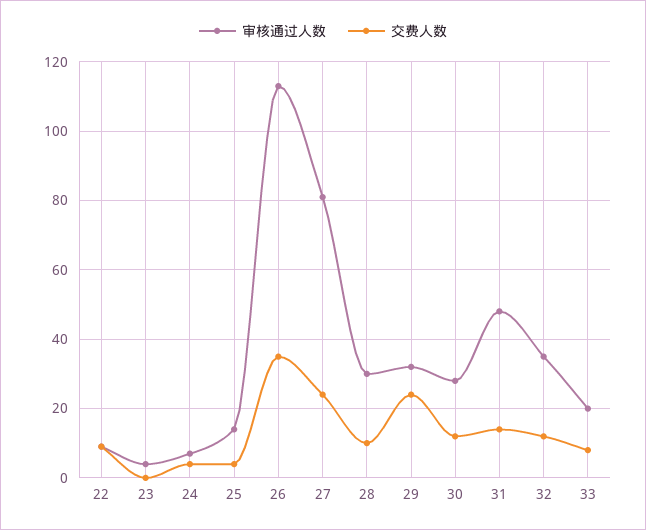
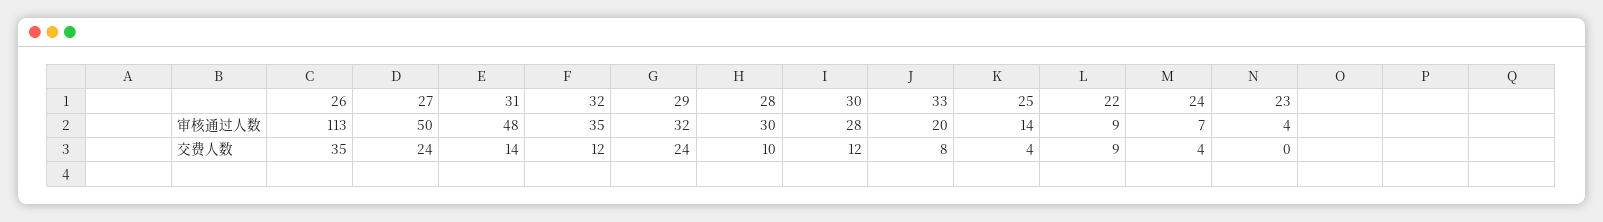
审核通过人数, 27: 80 -> 50

